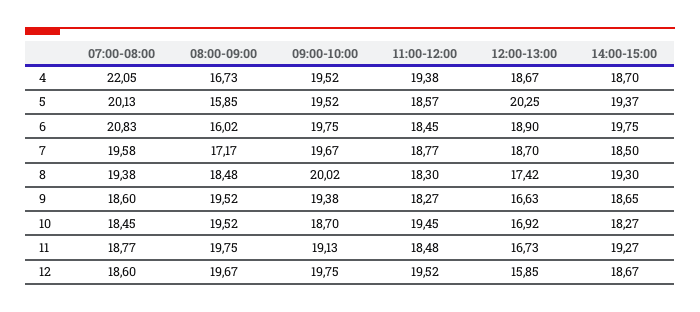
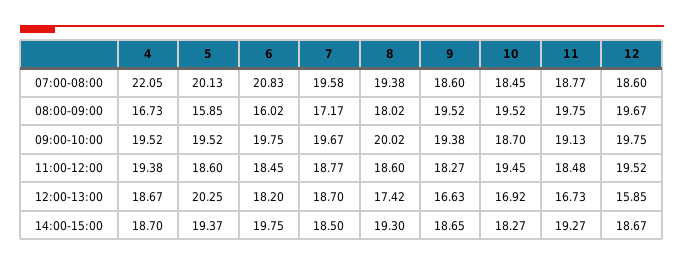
11:00-12:00, 5: 18.57 -> 18.6
12:00-13:00, 6: 18.9 -> 18.2
08:00-09:00, 8: 18.48 -> 18.02
11:00-12:00, 8: 18.3 -> 18.6

